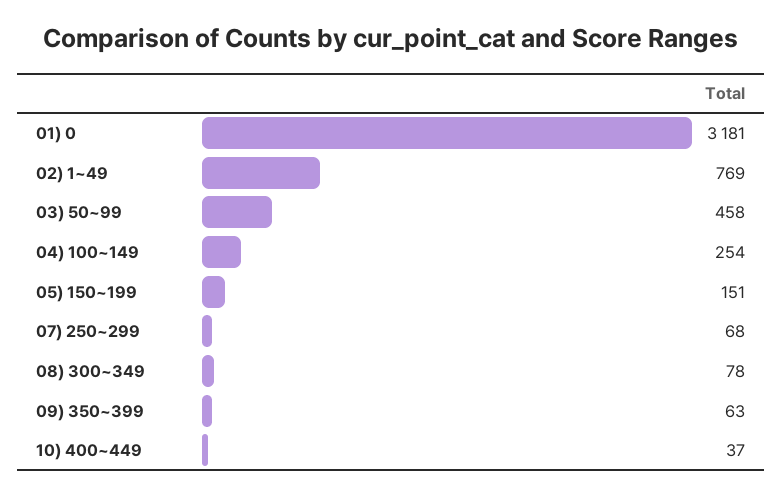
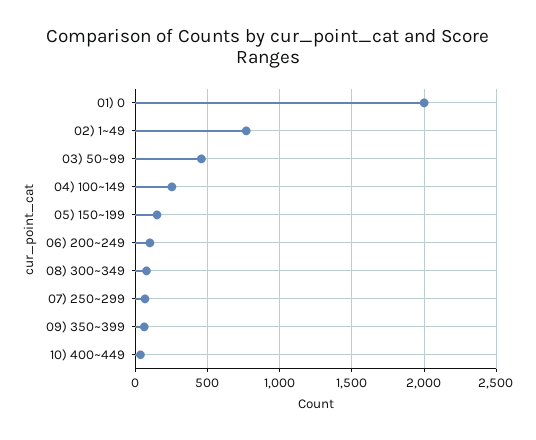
01) 0: 3181 -> 2000
06) 200~249: none -> 100

